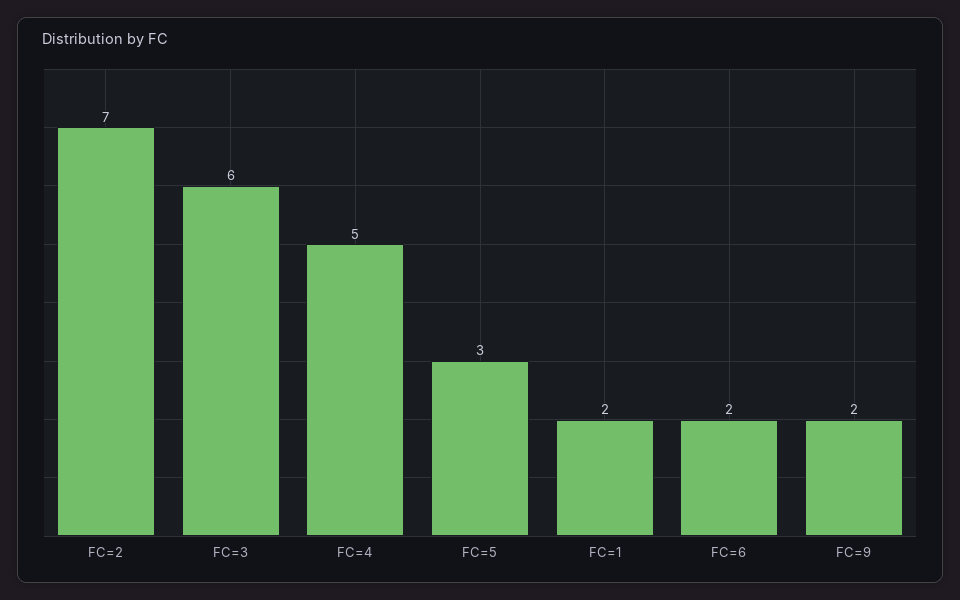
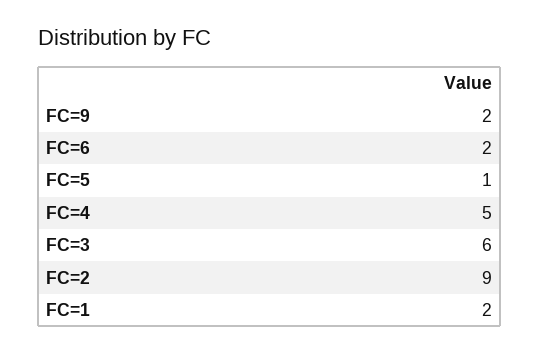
FC=2: 7 -> 9
FC=5: 3 -> 1

